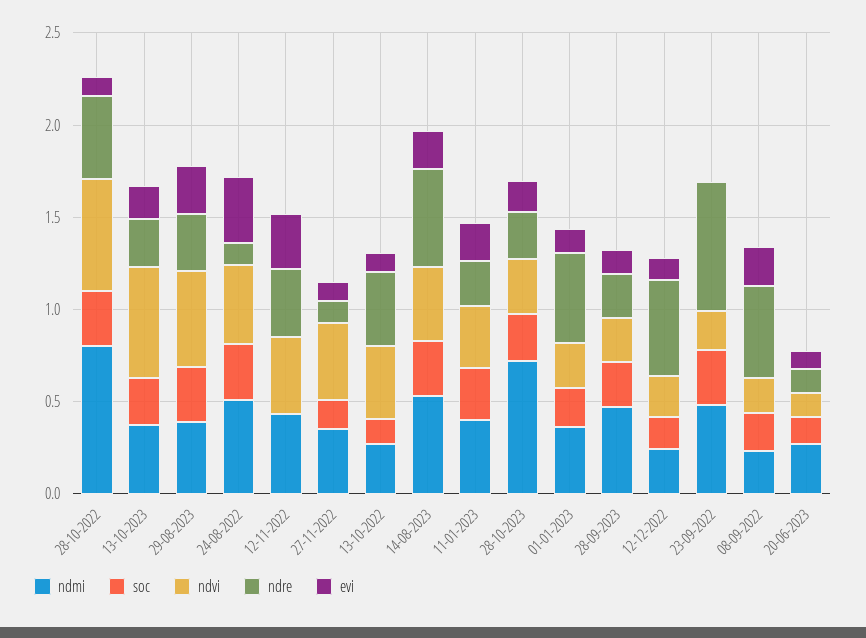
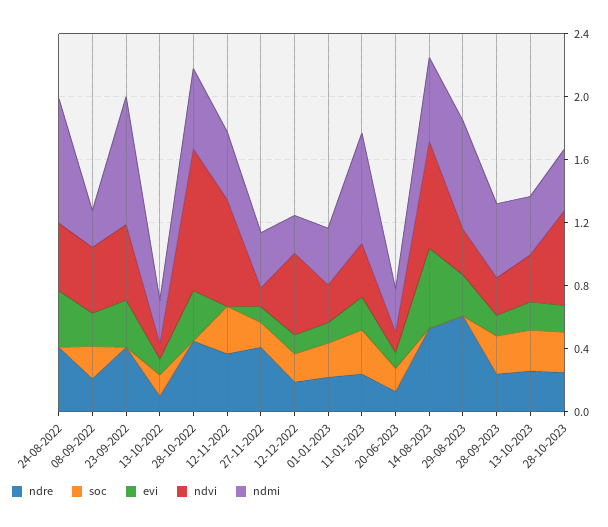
ndmi, 28-10-2022: 0.8 -> 0.5
soc, 28-10-2022: 0.3 -> 0
ndvi, 28-10-2022: 0.6 -> 0.9
evi, 28-10-2022: 0.1 -> 0.3
ndvi, 13-10-2023: 0.6 -> 0.3
ndmi, 29-08-2023: 0.4 -> 0.7
soc, 29-08-2023: 0.3 -> 0
ndvi, 29-08-2023: 0.5 -> 0.3
ndre, 29-08-2023: 0.3 -> 0.6
ndmi, 24-08-2022: 0.5 -> 0.8
soc, 24-08-2022: 0.3 -> 0
ndre, 24-08-2022: 0.1 -> 0.4
soc, 12-11-2022: 0 -> 0.3
ndvi, 12-11-2022: 0.4 -> 0.7
evi, 12-11-2022: 0.3 -> 0
ndvi, 27-11-2022: 0.4 -> 0.1
ndre, 27-11-2022: 0.1 -> 0.4
ndvi, 13-10-2022: 0.4 -> 0.1
ndre, 13-10-2022: 0.4 -> 0.1
soc, 14-08-2023: 0.3 -> 0
ndvi, 14-08-2023: 0.4 -> 0.7
evi, 14-08-2023: 0.2 -> 0.5
ndmi, 11-01-2023: 0.4 -> 0.7
ndmi, 28-10-2023: 0.7 -> 0.4
ndvi, 28-10-2023: 0.3 -> 0.6
ndre, 01-01-2023: 0.5 -> 0.2
ndvi, 12-12-2022: 0.2 -> 0.5
ndre, 12-12-2022: 0.5 -> 0.2
ndmi, 23-09-2022: 0.5 -> 0.8
soc, 23-09-2022: 0.3 -> 0
ndvi, 23-09-2022: 0.2 -> 0.5
ndre, 23-09-2022: 0.7 -> 0.4
evi, 23-09-2022: 0 -> 0.3
ndvi, 08-09-2022: 0.2 -> 0.4
ndre, 08-09-2022: 0.5 -> 0.2

